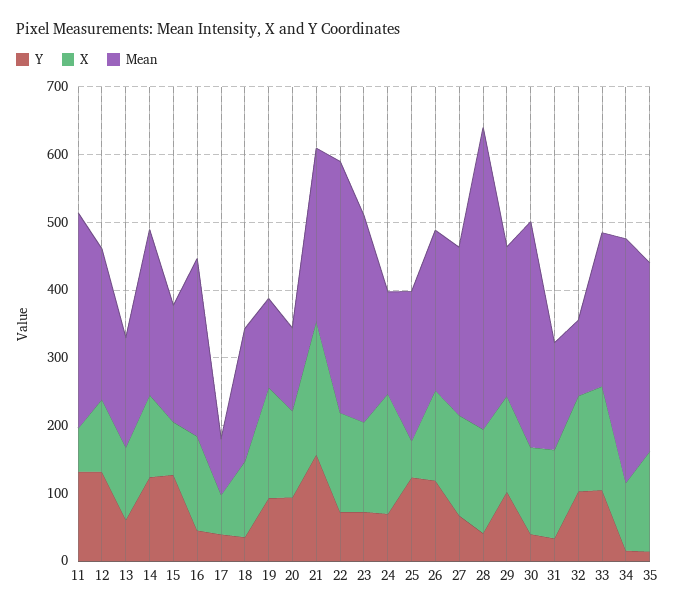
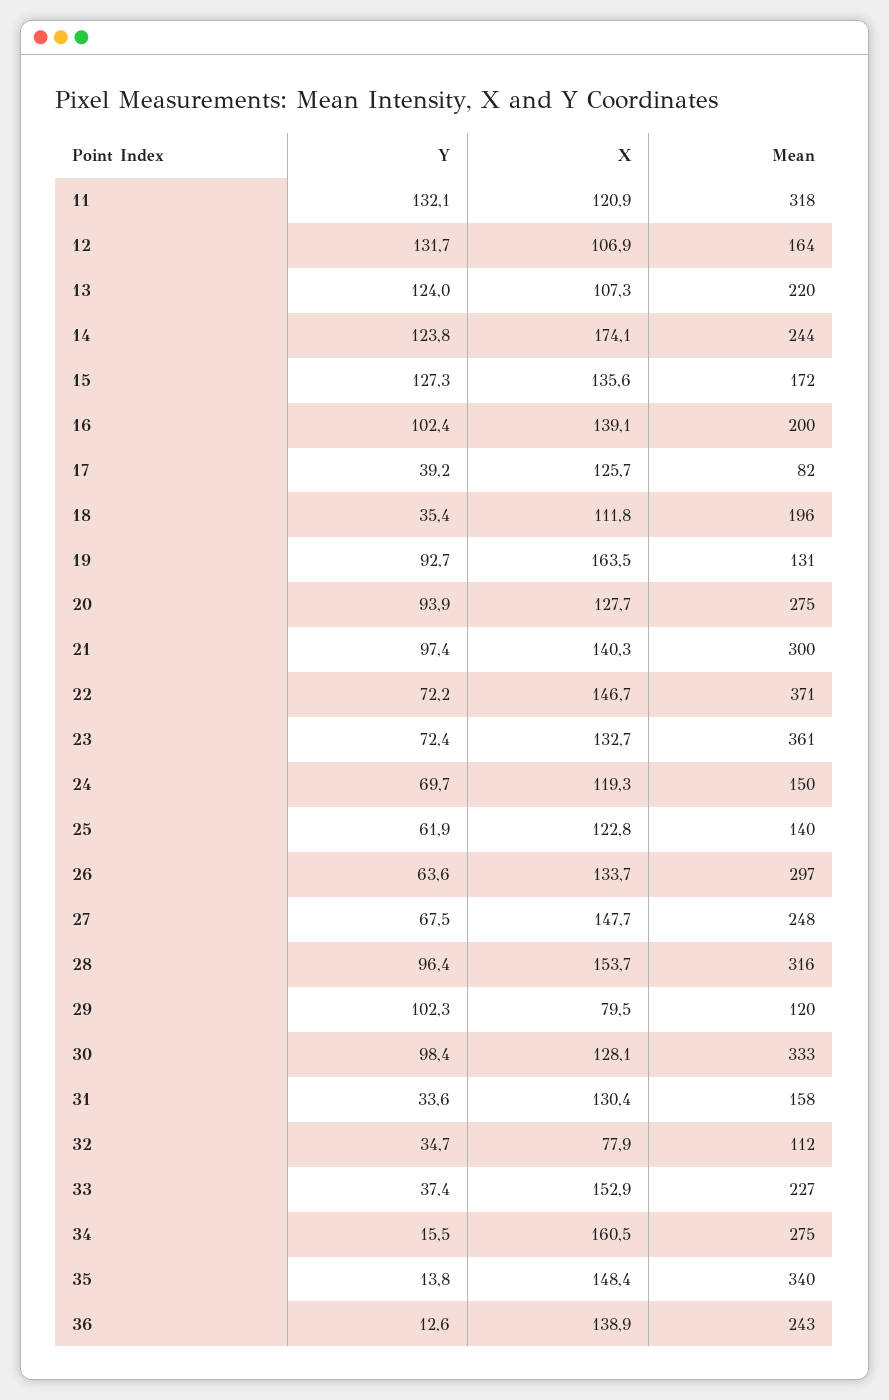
X, 11: 60 -> 120.9
Mean, 12: 220 -> 164
Y, 13: 60 -> 124
Mean, 13: 160 -> 220
X, 14: 120 -> 174.1
X, 15: 80 -> 135.6
Y, 16: 40 -> 102.4
Mean, 16: 260 -> 200
X, 17: 60 -> 125.7
Mean, 20: 120 -> 275
Y, 21: 160 -> 97.4
X, 21: 200 -> 140.3
Mean, 21: 260 -> 300
Mean, 23: 300 -> 361
X, 24: 180 -> 119.3
Y, 25: 120 -> 61.9
X, 25: 60 -> 122.8
Mean, 25: 220 -> 140
Y, 26: 120 -> 63.6
Mean, 26: 240 -> 297
Y, 28: 40 -> 96.4
Mean, 28: 440 -> 316
X, 29: 140 -> 79.5
Mean, 29: 220 -> 120
Y, 30: 40 -> 98.4
Y, 32: 100 -> 34.7
X, 32: 140 -> 77.9
Y, 33: 100 -> 37.4
X, 34: 100 -> 160.5
Mean, 34: 360 -> 275
Mean, 35: 280 -> 340
Y, 36: none -> 12.6
X, 36: none -> 138.9
Mean, 36: none -> 243

